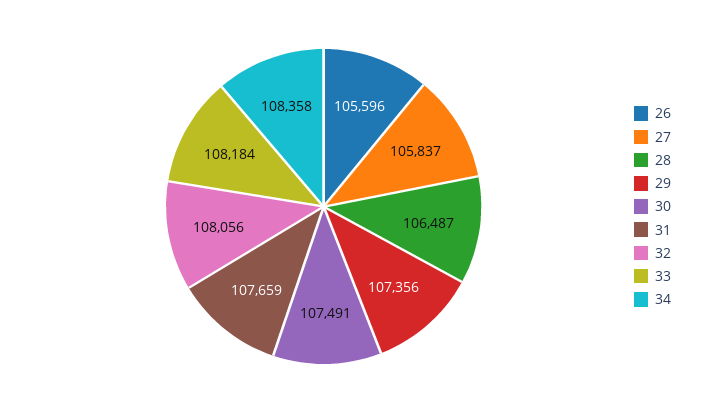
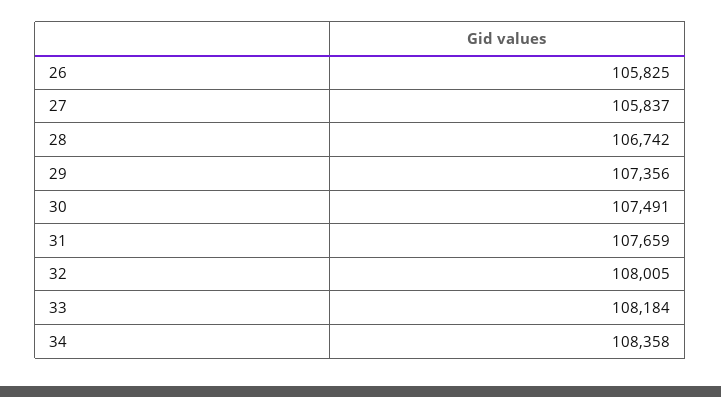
26: 105596 -> 105825
28: 106487 -> 106742
32: 108056 -> 108005

